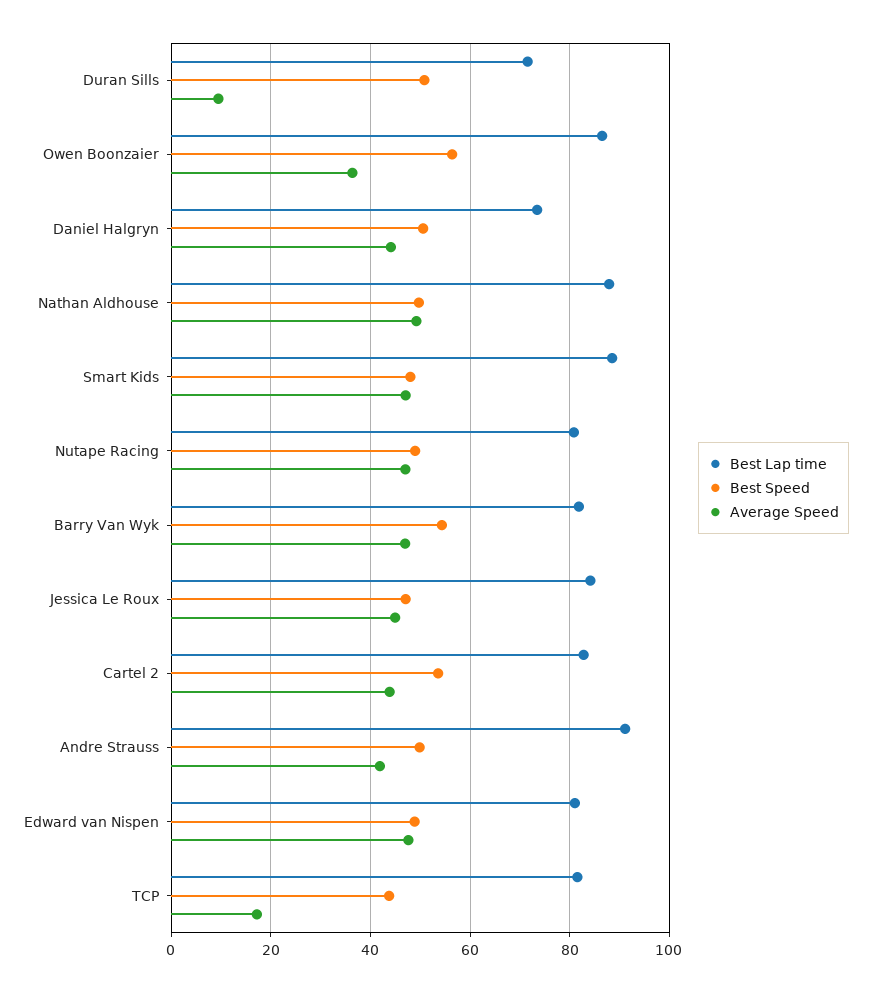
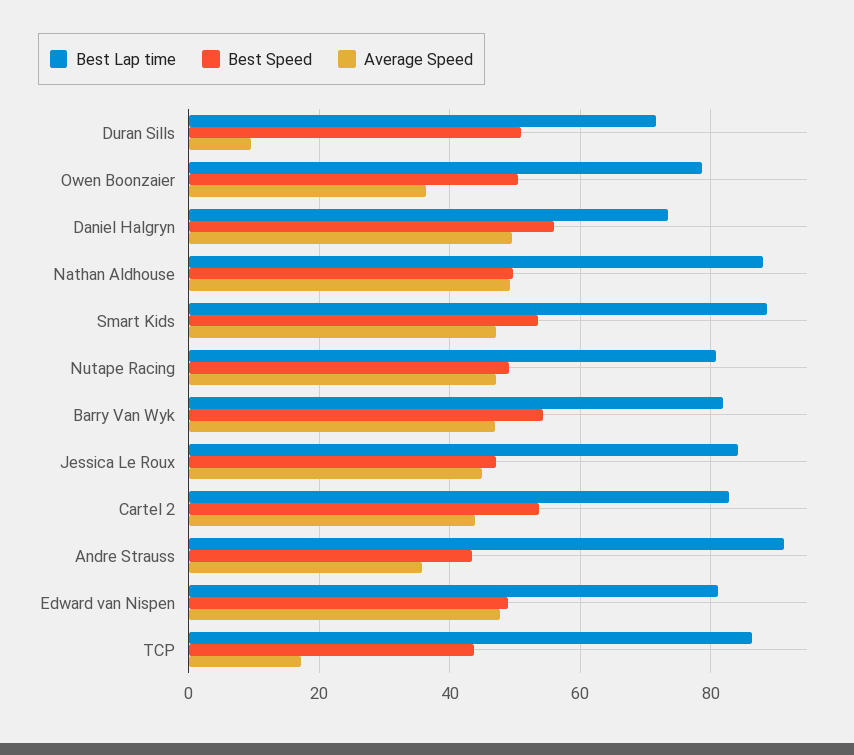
Best Lap time, Owen Boonzaier: 86 -> 78
Best Speed, Owen Boonzaier: 56 -> 50
Best Speed, Daniel Halgryn: 50 -> 56
Average Speed, Daniel Halgryn: 44 -> 50
Best Speed, Smart Kids: 48 -> 54
Best Speed, Andre Strauss: 50 -> 44
Average Speed, Andre Strauss: 42 -> 36
Best Lap time, TCP: 82 -> 86

